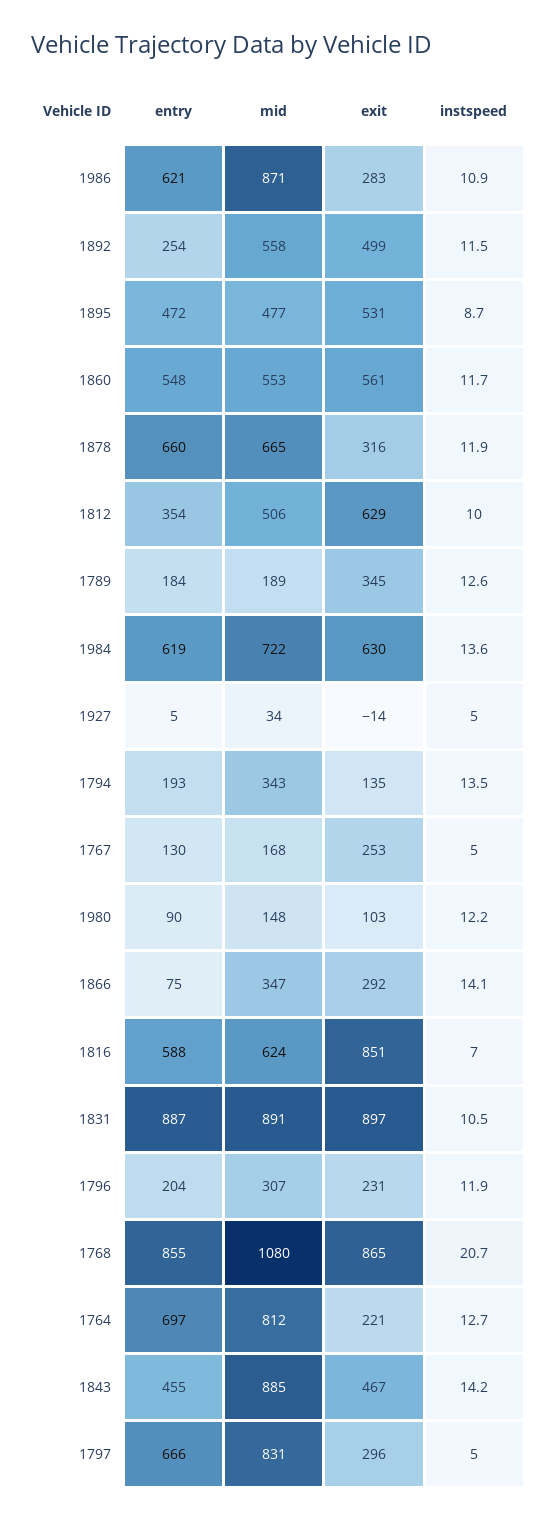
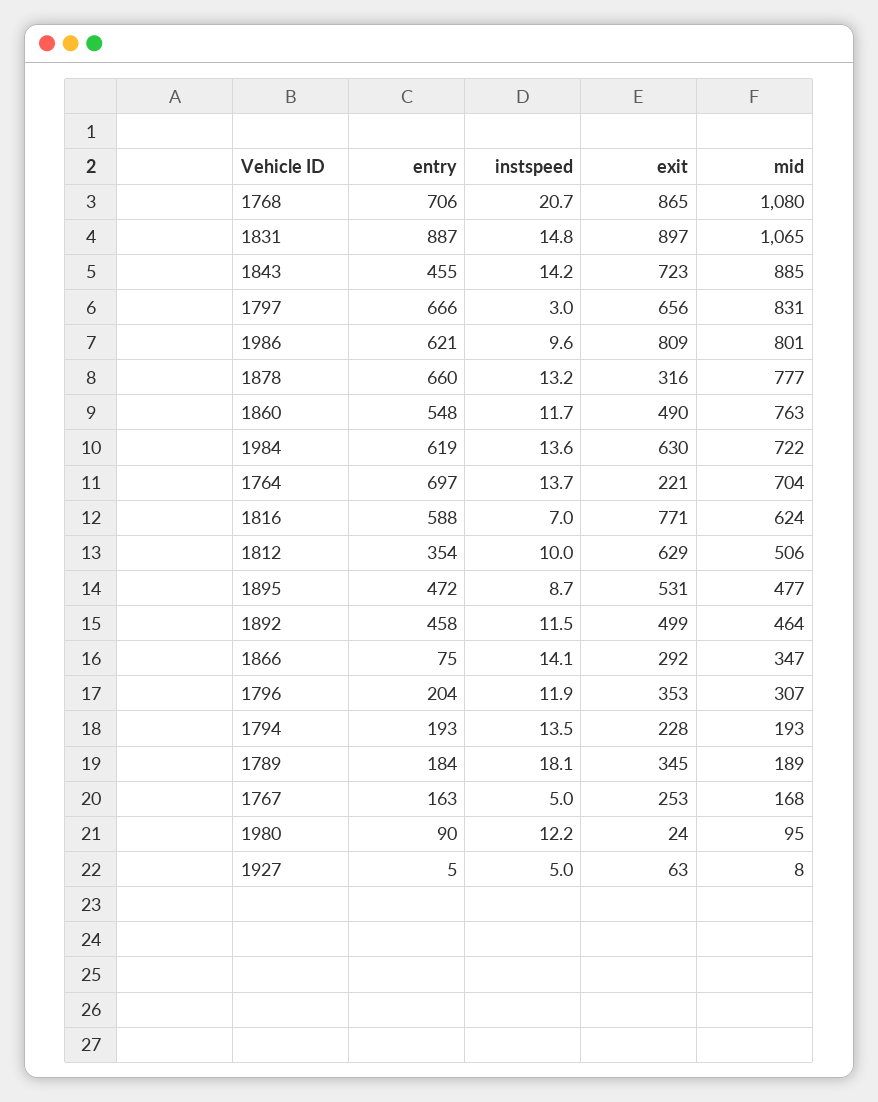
mid, 1986: 871 -> 801
exit, 1986: 283 -> 809
instspeed, 1986: 10.9 -> 9.6
entry, 1892: 254 -> 458
mid, 1892: 558 -> 464
mid, 1860: 553 -> 763
exit, 1860: 561 -> 490
mid, 1878: 665 -> 777
instspeed, 1878: 11.9 -> 13.2
instspeed, 1789: 12.6 -> 18.1
mid, 1927: 34 -> 8
exit, 1927: -14 -> 63
mid, 1794: 343 -> 193
exit, 1794: 135 -> 228
entry, 1767: 130 -> 163
mid, 1980: 148 -> 95
exit, 1980: 103 -> 24
exit, 1816: 851 -> 771
mid, 1831: 891 -> 1065
instspeed, 1831: 10.5 -> 14.8
exit, 1796: 231 -> 353
entry, 1768: 855 -> 706
mid, 1764: 812 -> 704
instspeed, 1764: 12.7 -> 13.7
exit, 1843: 467 -> 723
exit, 1797: 296 -> 656
instspeed, 1797: 5 -> 3

